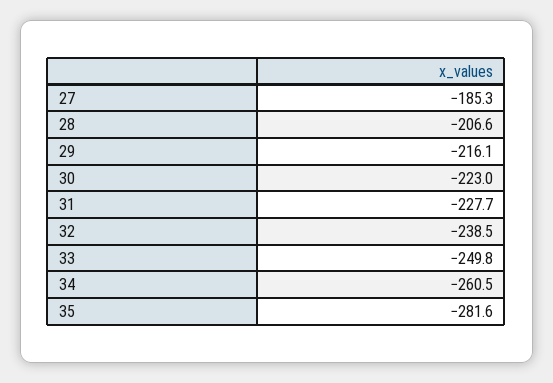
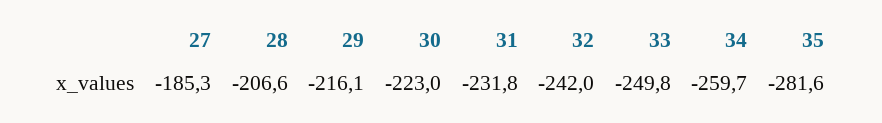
31: -227.7 -> -231.8
32: -238.5 -> -242
34: -260.5 -> -259.7

